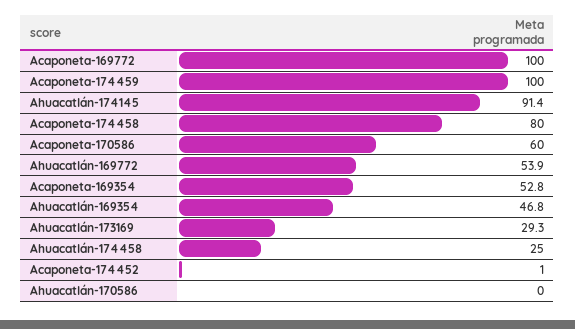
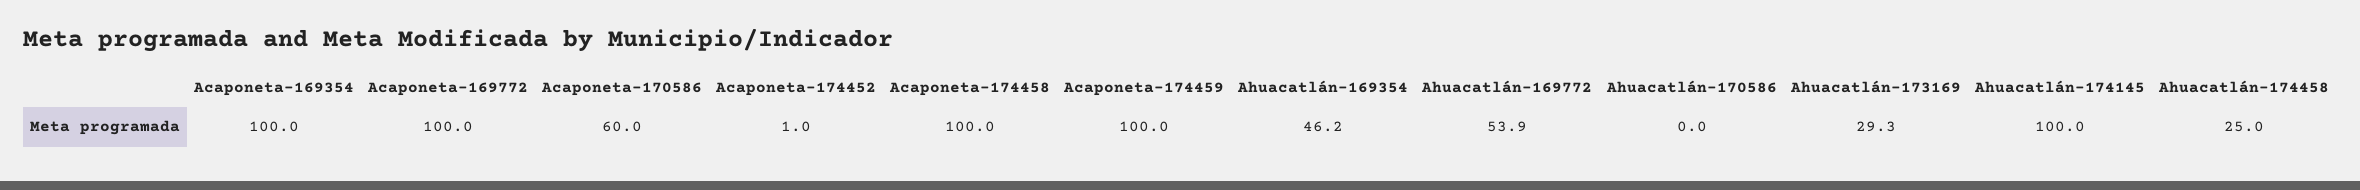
Ahuacatlán-174145: 91.4 -> 100
Acaponeta-174458: 80 -> 100
Acaponeta-169354: 52.8 -> 100
Ahuacatlán-169354: 46.8 -> 46.2

